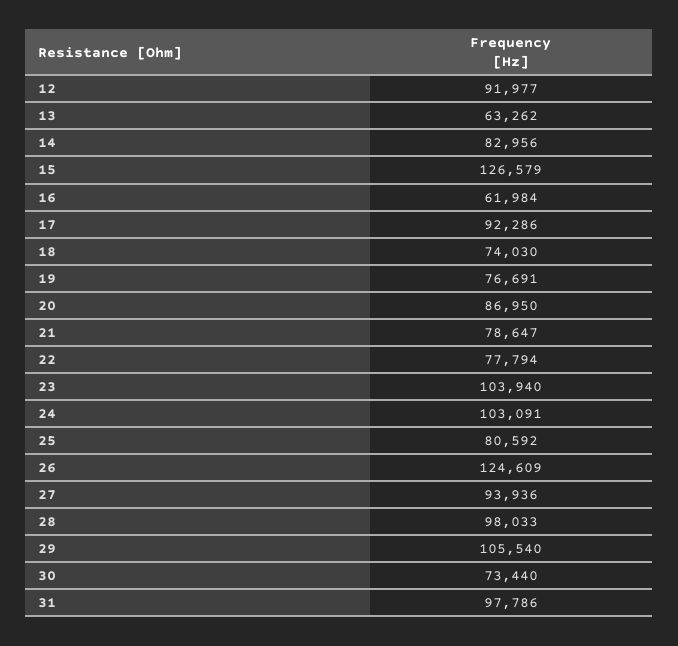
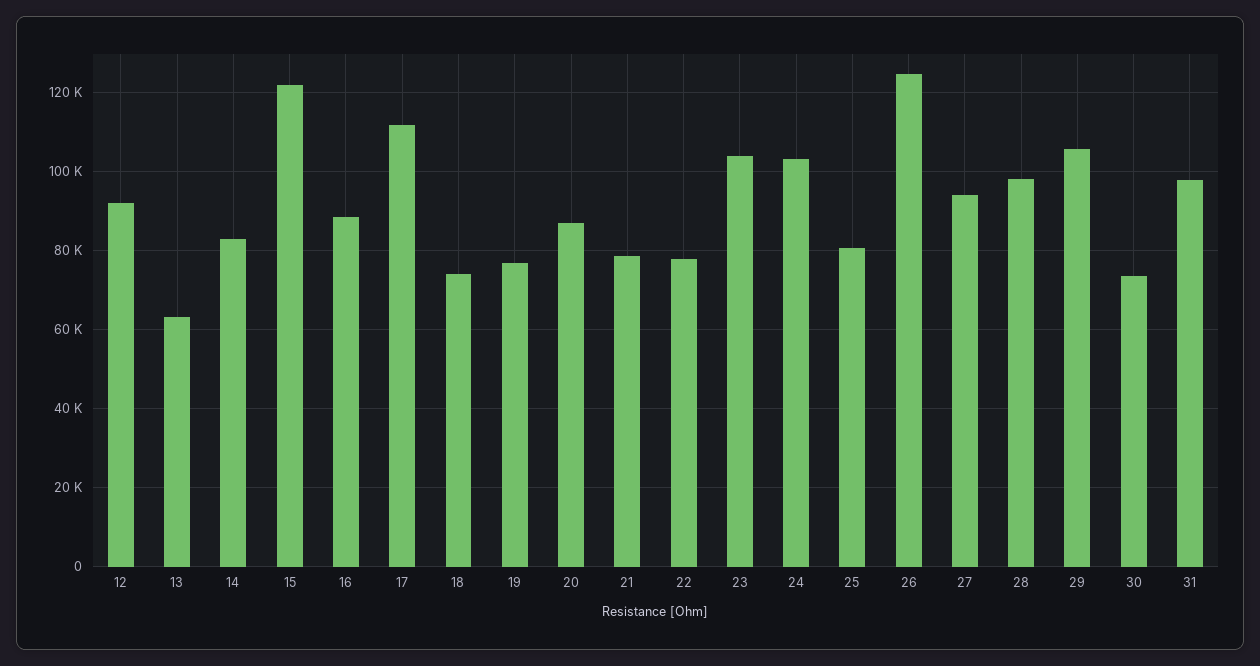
15: 126579 -> 122000
16: 61984 -> 88000
17: 92286 -> 112000

